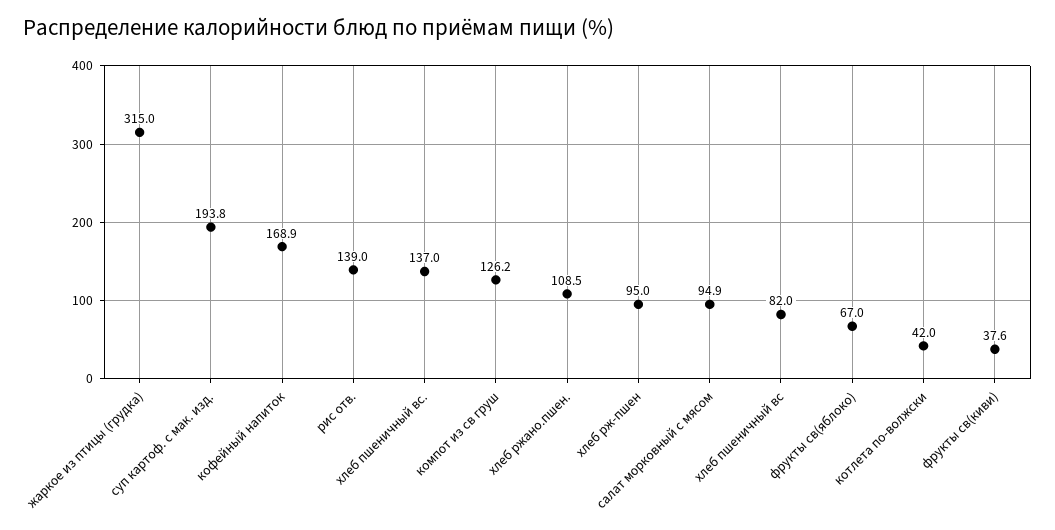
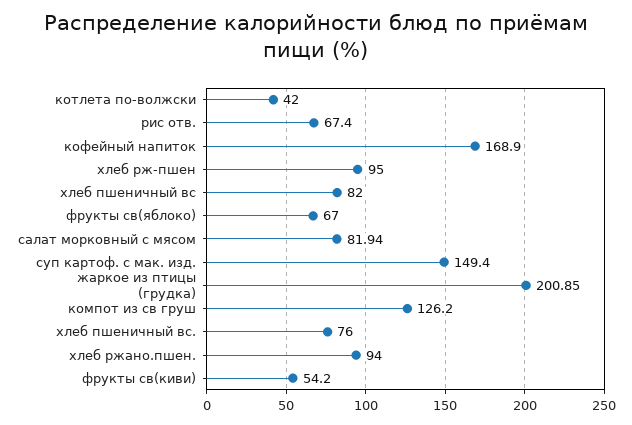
жаркое из птицы (грудка): 315 -> 200.85
суп картоф. с мак. изд.: 193.8 -> 149.4
рис отв.: 139 -> 67.4
хлеб пшеничный вс.: 137 -> 76
хлеб ржано.пшен.: 108.5 -> 94
салат морковный с мясом: 94.9 -> 81.94
фрукты св(киви): 37.6 -> 54.2

